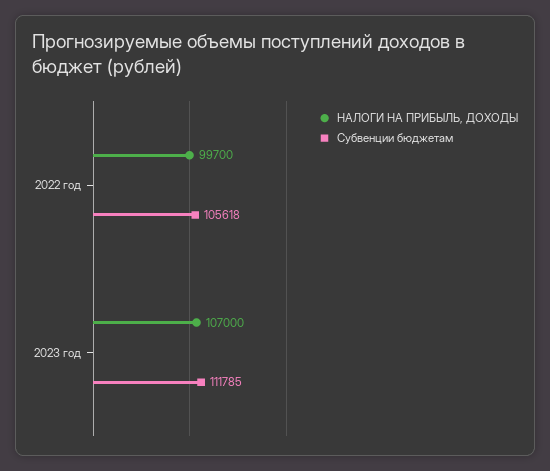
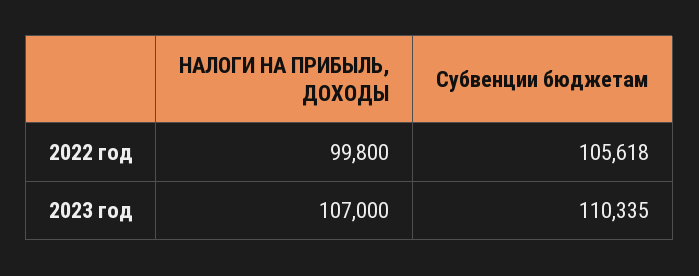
НАЛОГИ НА ПРИБЫЛЬ, ДОХОДЫ, 2022 год: 99700 -> 99800
Субвенции бюджетам, 2023 год: 111785 -> 110335

